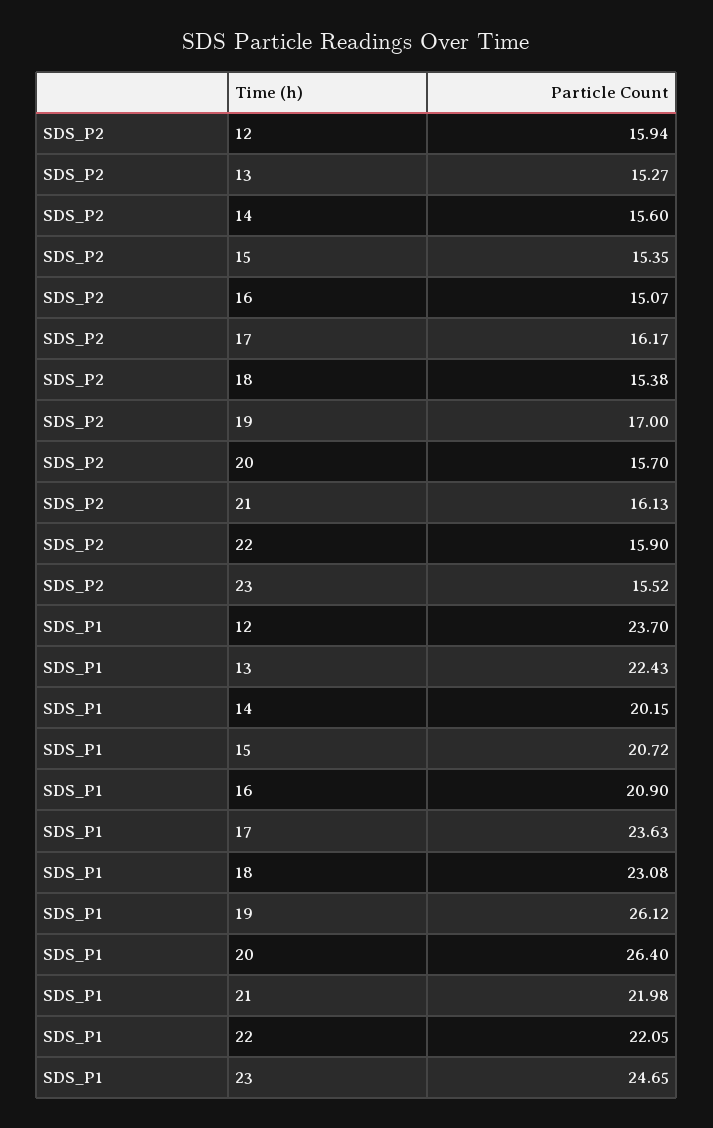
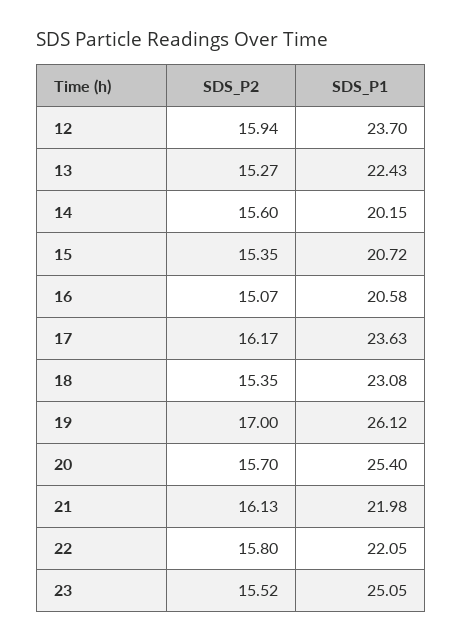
SDS_P2, 18: 15.38 -> 15.35
SDS_P2, 22: 15.9 -> 15.8
SDS_P1, 16: 20.9 -> 20.58
SDS_P1, 20: 26.4 -> 25.4
SDS_P1, 23: 24.65 -> 25.05

